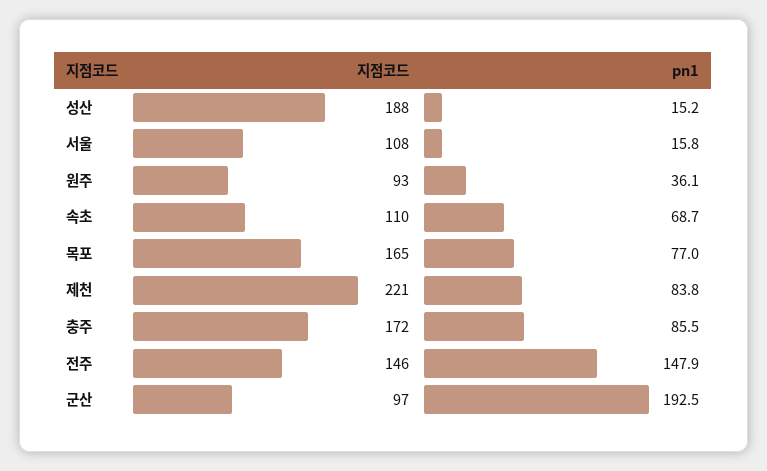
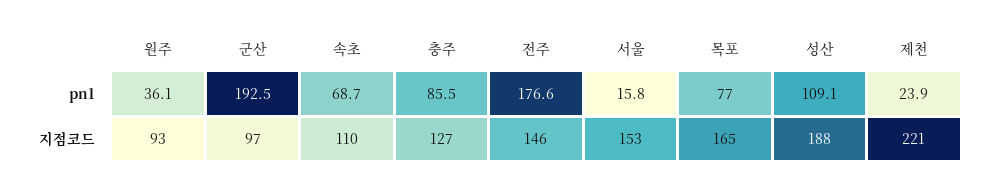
pn1, 성산: 15.2 -> 109.1
지점코드, 서울: 108 -> 153
pn1, 제천: 83.8 -> 23.9
지점코드, 충주: 172 -> 127
pn1, 전주: 147.9 -> 176.6

